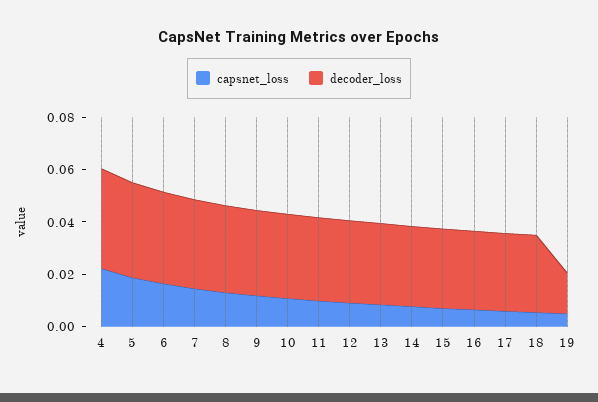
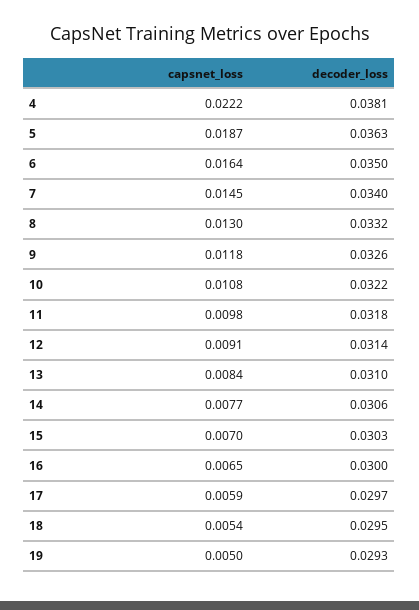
decoder_loss, 19: 0.015 -> 0.0293

